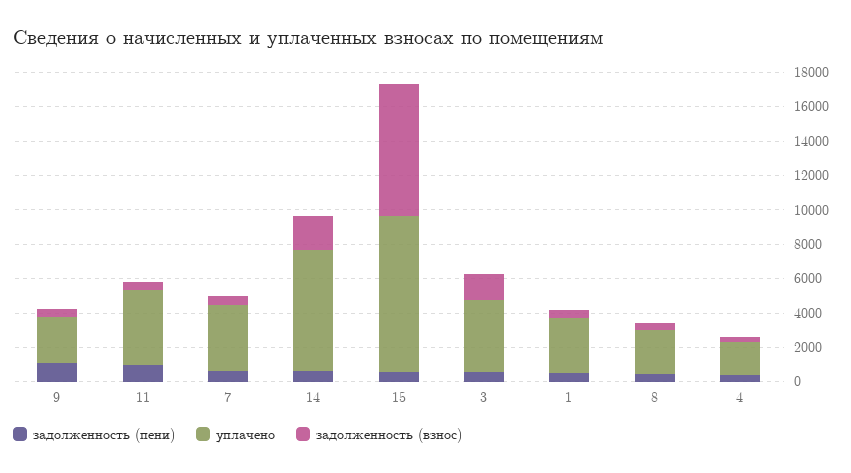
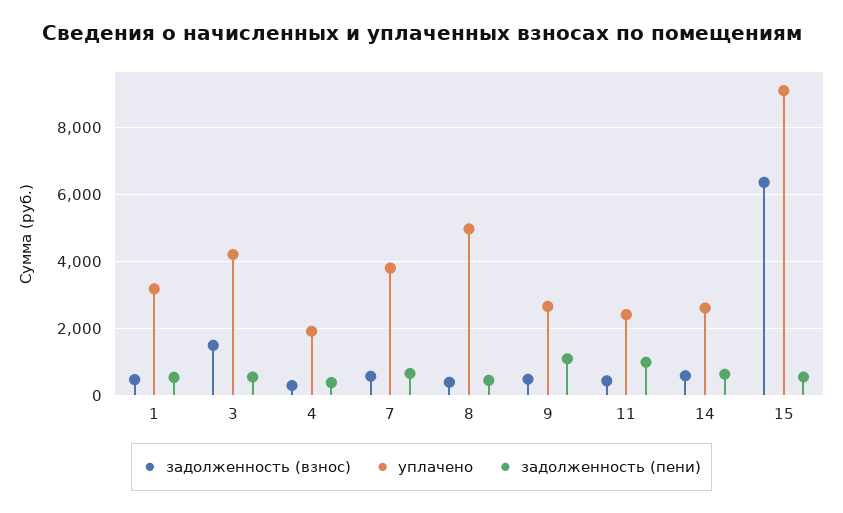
уплачено, 11: 4500 -> 2400
уплачено, 14: 7000 -> 2600
задолженность (взнос), 14: 2000 -> 600
задолженность (взнос), 15: 7500 -> 6400
уплачено, 8: 2500 -> 5000

